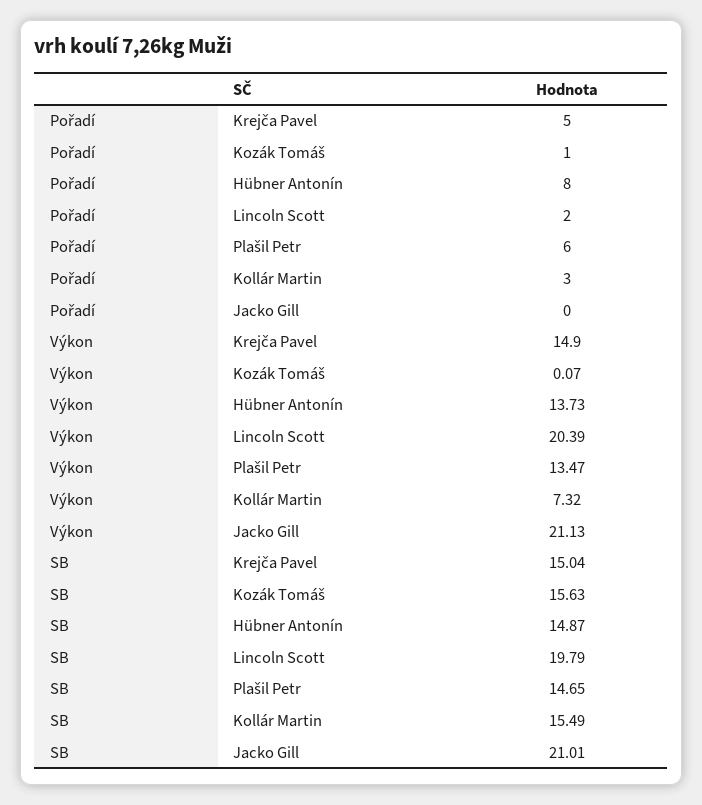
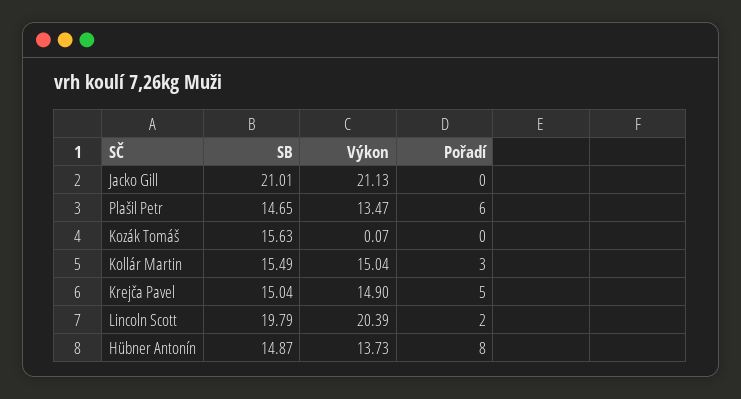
Pořadí, Kozák Tomáš: 1 -> 0
Výkon, Kollár Martin: 7.32 -> 15.04

